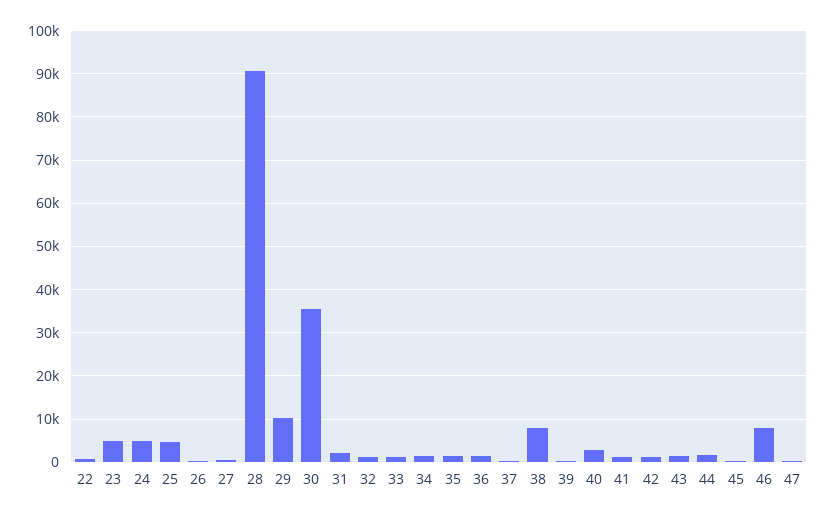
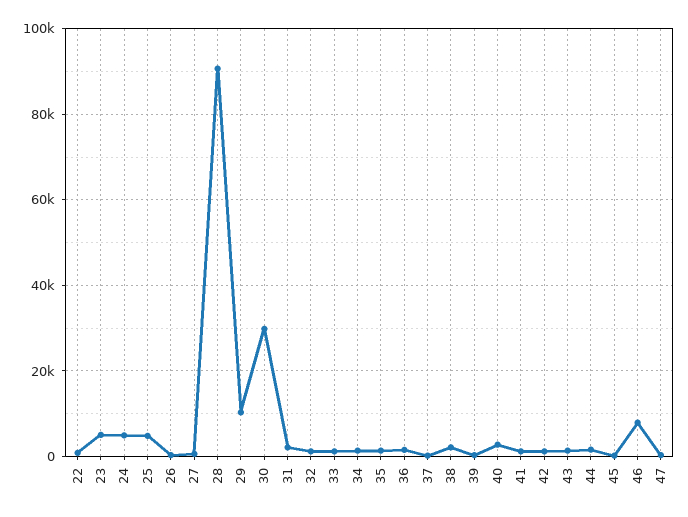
30: 36000 -> 30000
38: 8000 -> 2000

